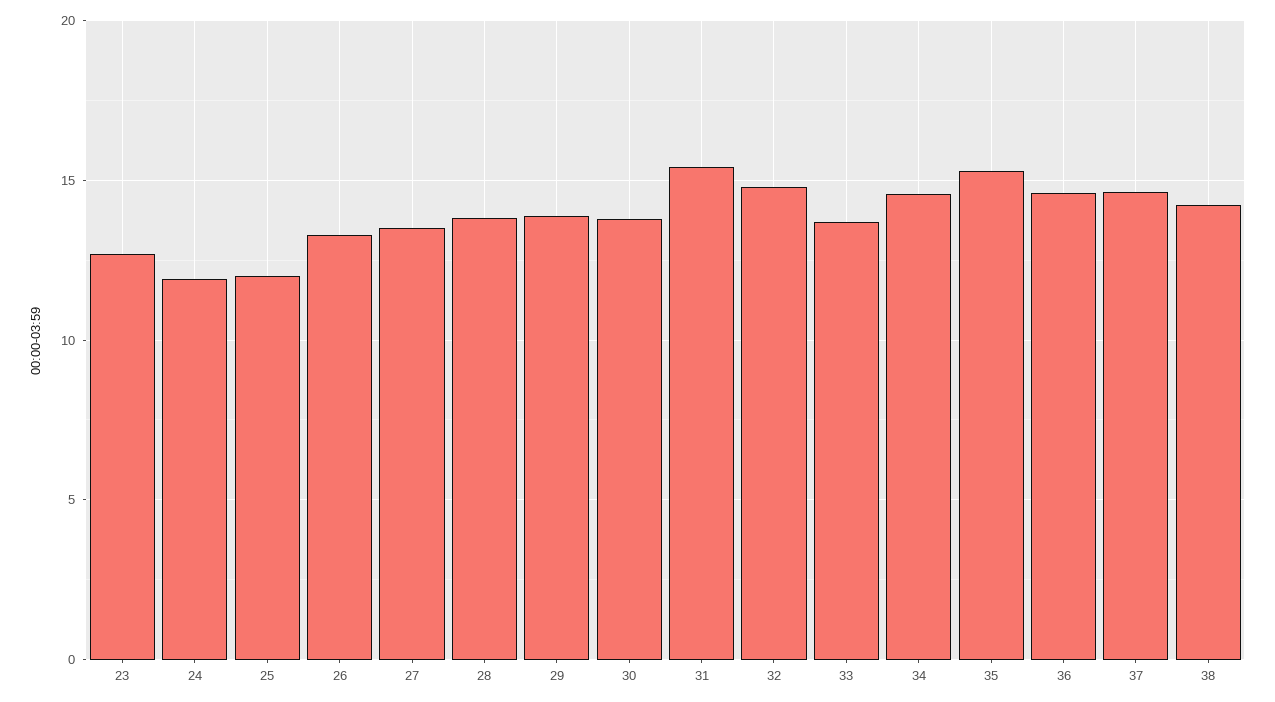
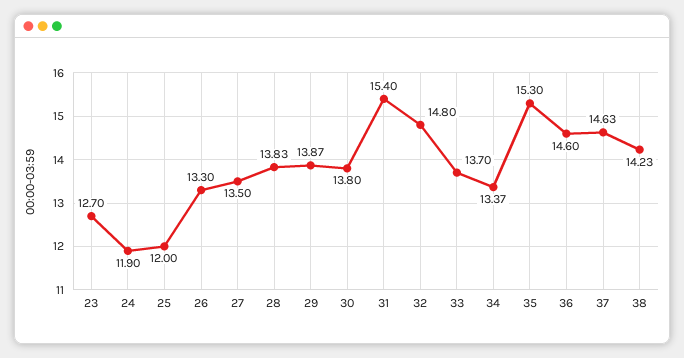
34: 14.5 -> 13.37

